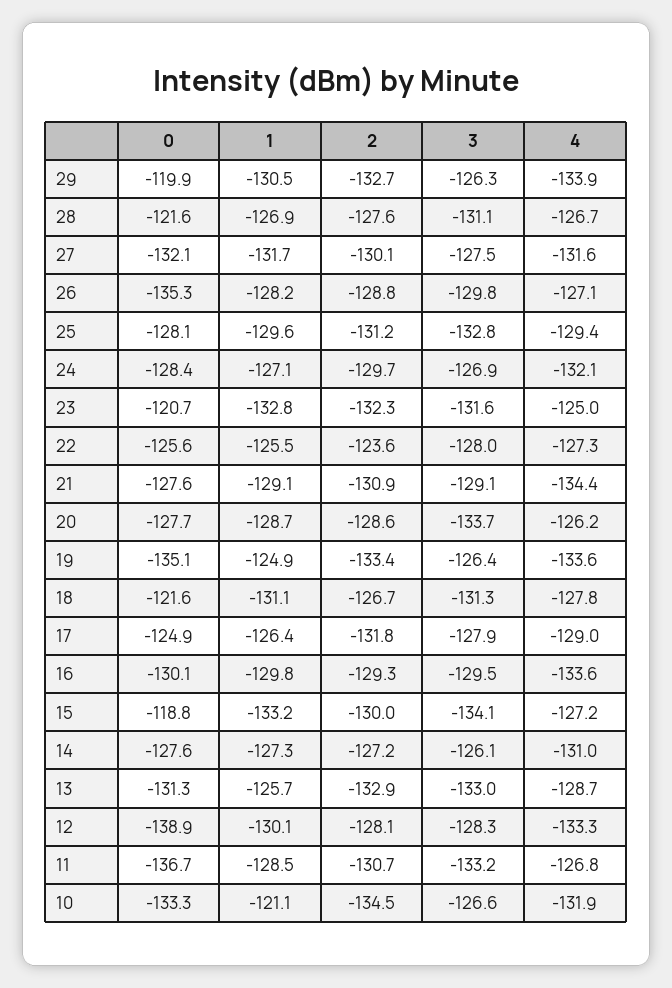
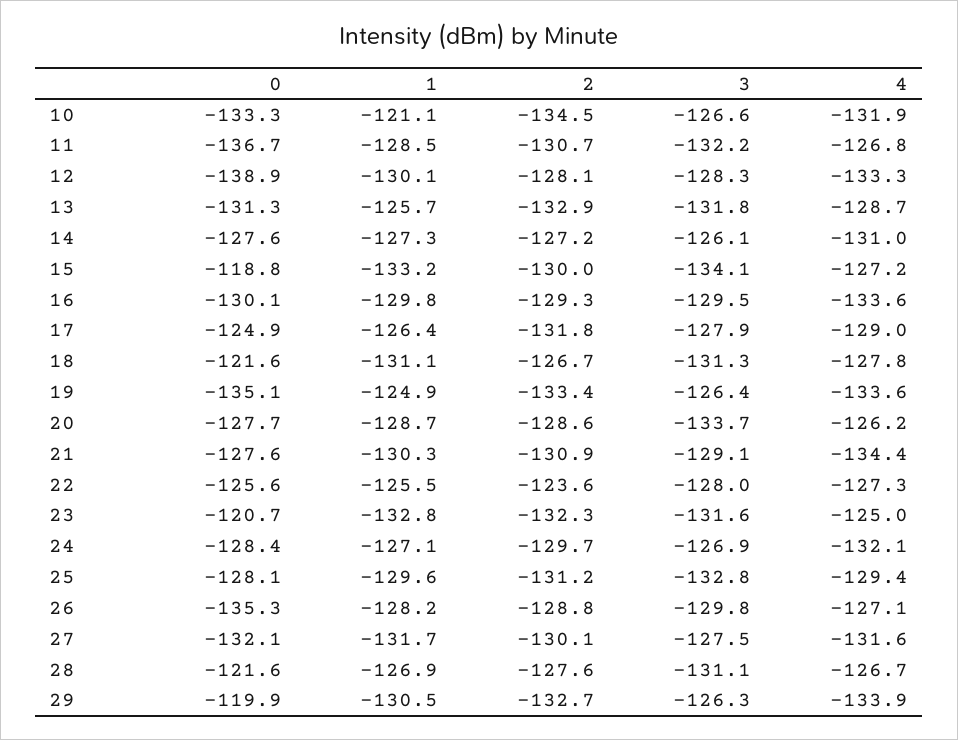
1, 21: -129.1 -> -130.3
3, 13: -133 -> -131.8
3, 11: -133.2 -> -132.2

